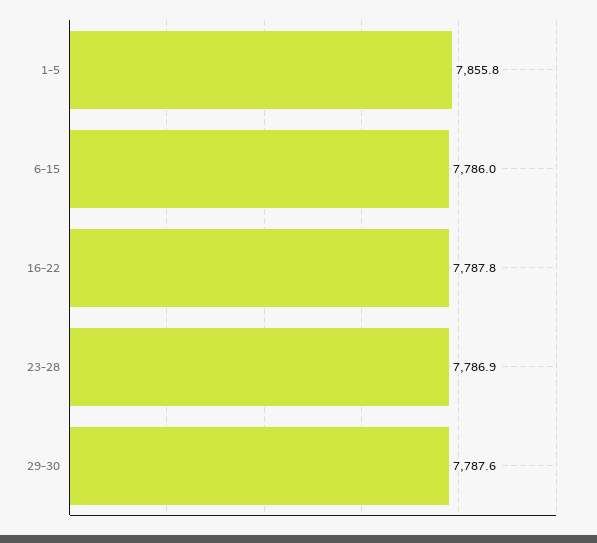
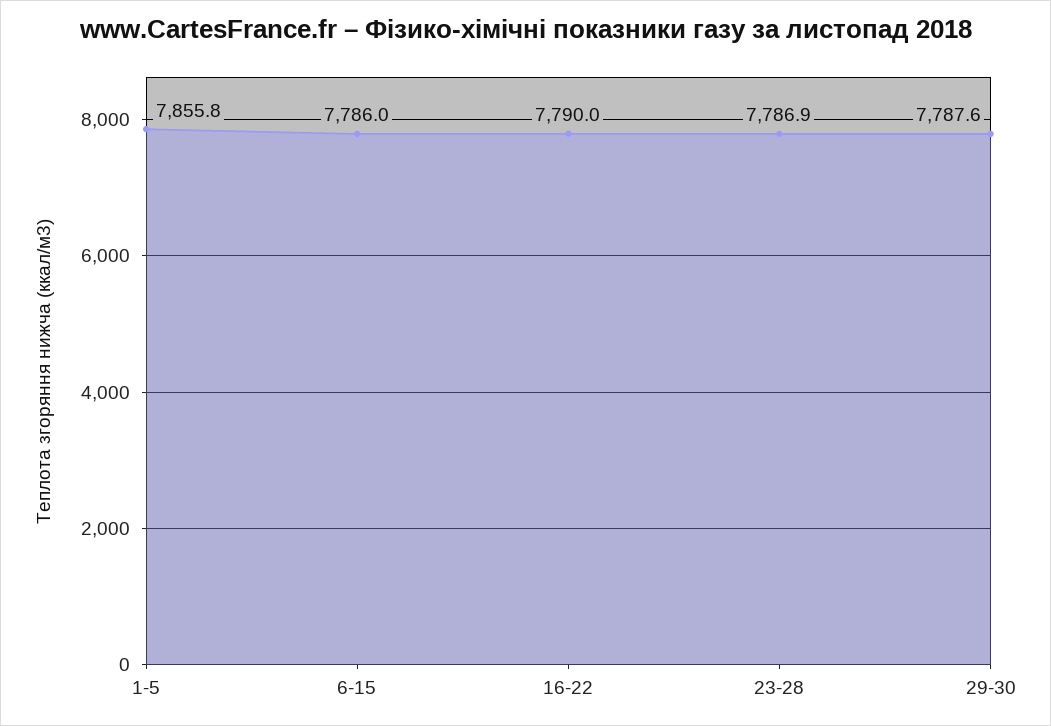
16-22: 7787.8 -> 7790

